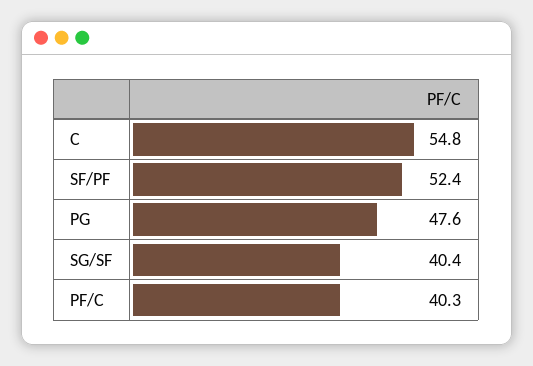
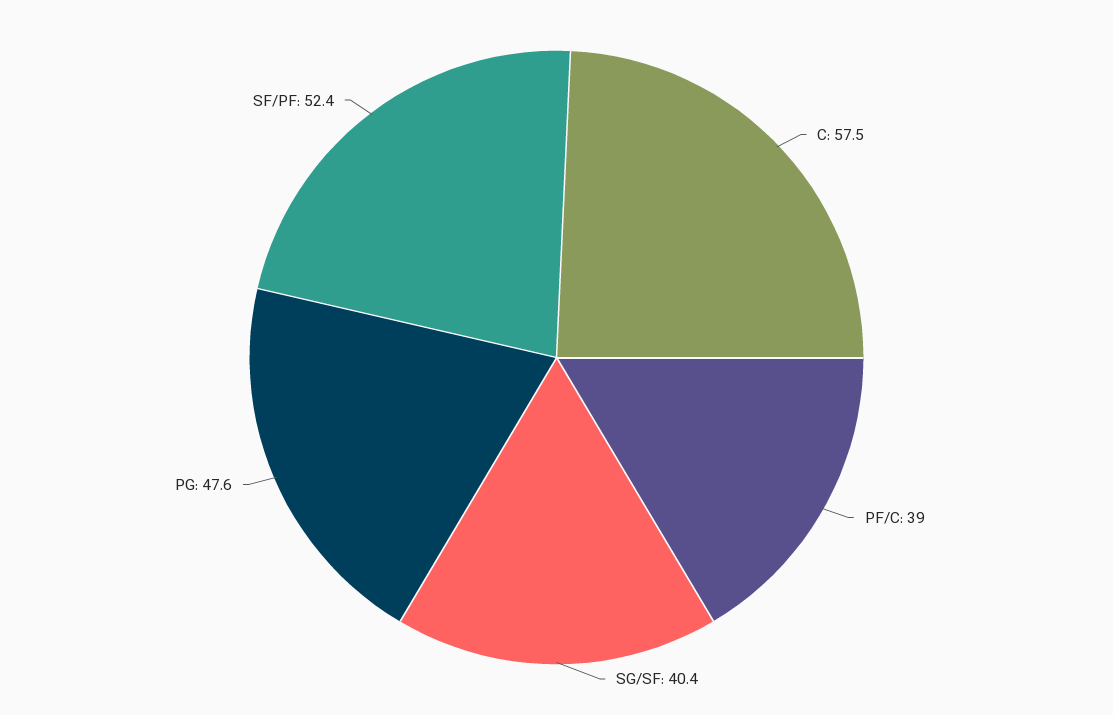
C: 54.8 -> 57.5
PF/C: 40.3 -> 39

